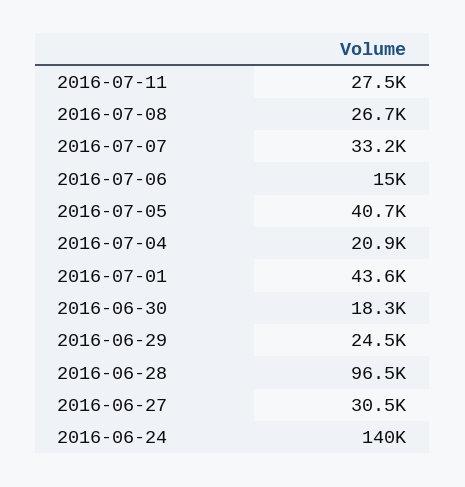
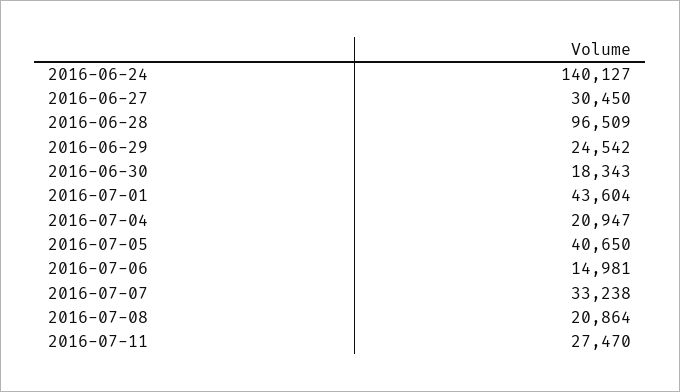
2016-07-08: 26700 -> 20864

